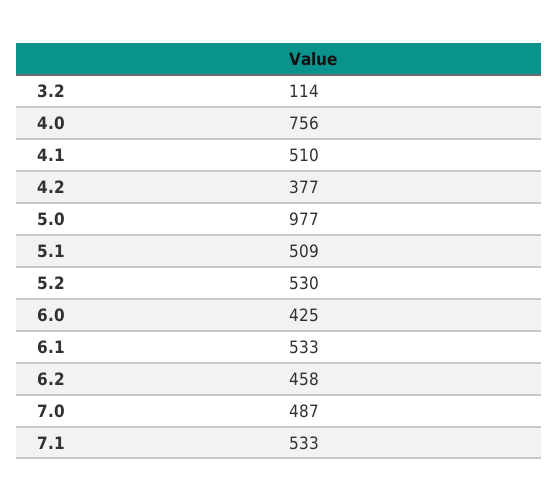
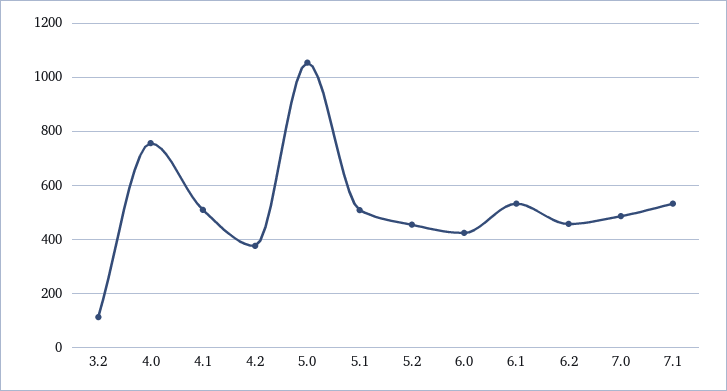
5.0: 977 -> 1050
5.2: 530 -> 450

